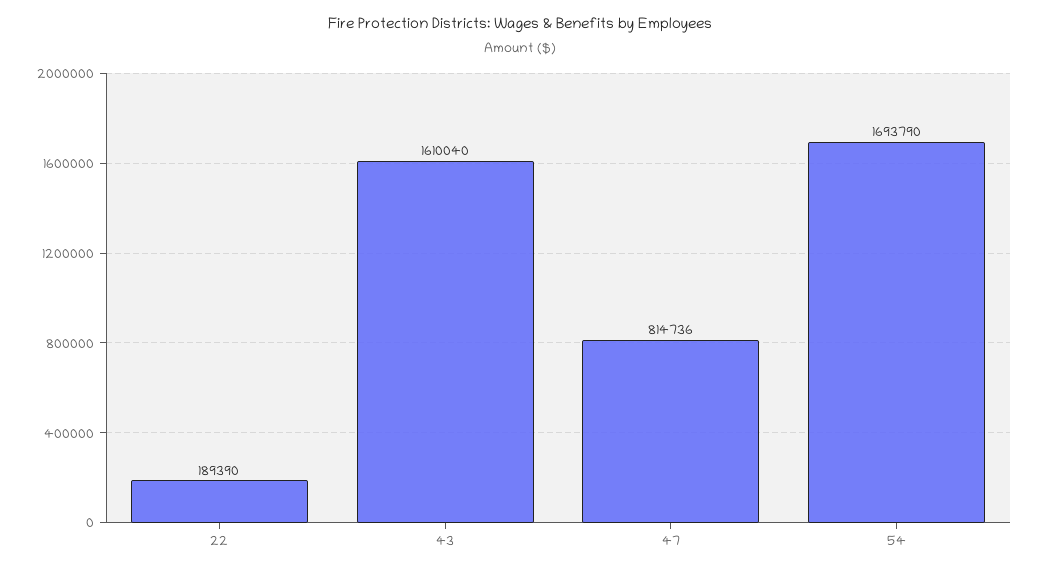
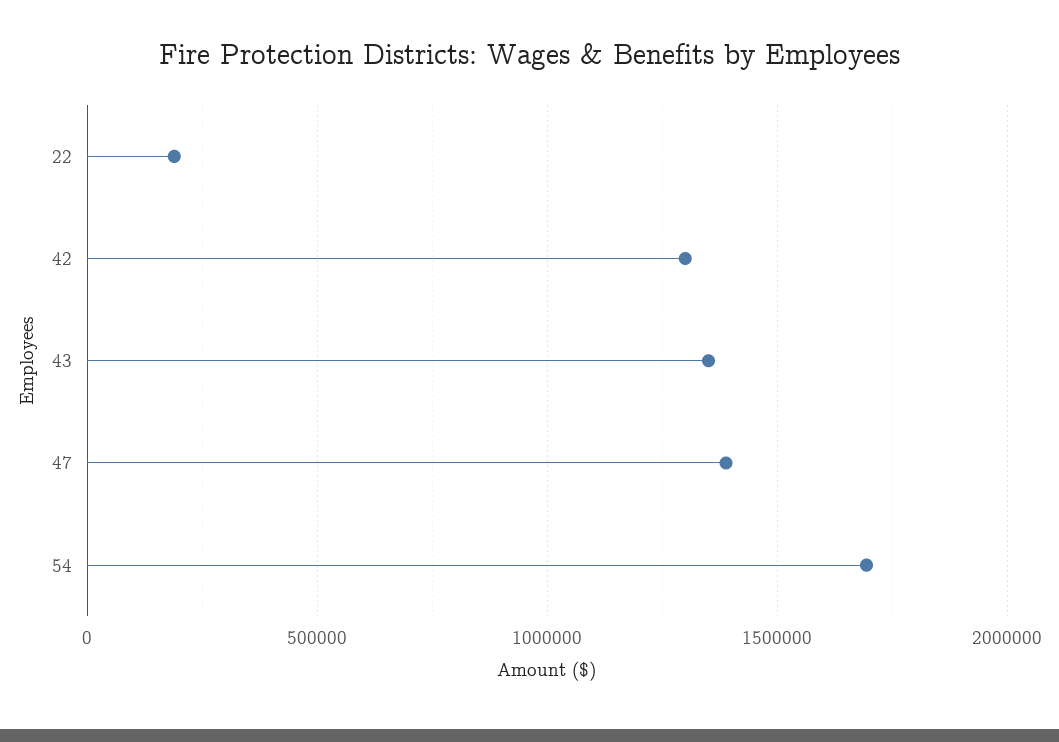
43: 1610040 -> 1350000
47: 814736 -> 1400000
42: none -> 1300000

